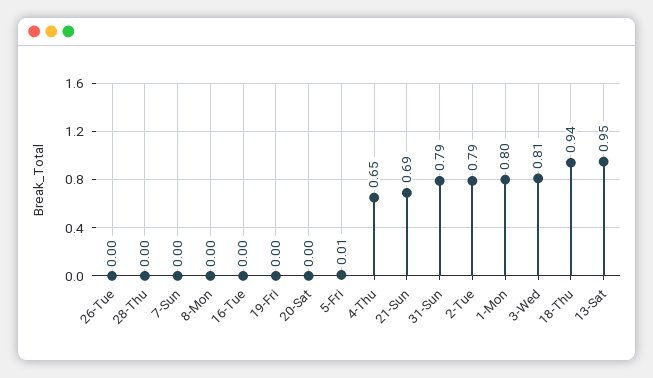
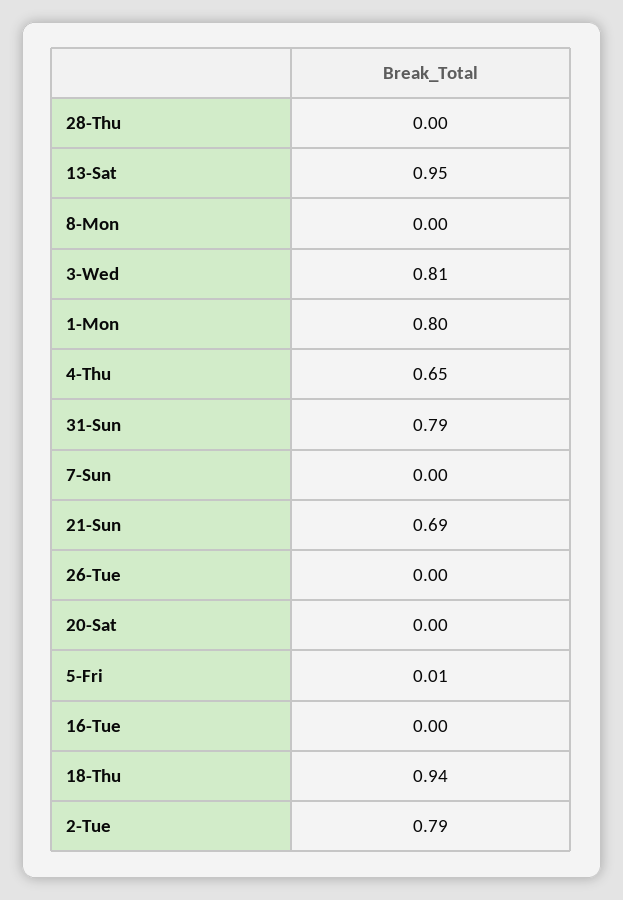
19-Fri: 0 -> none

